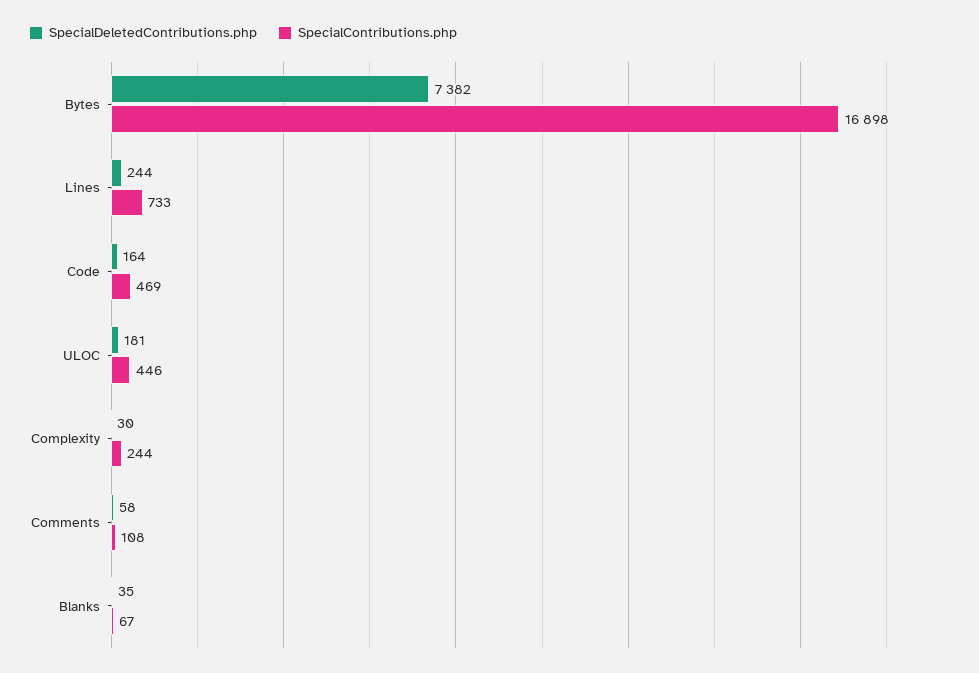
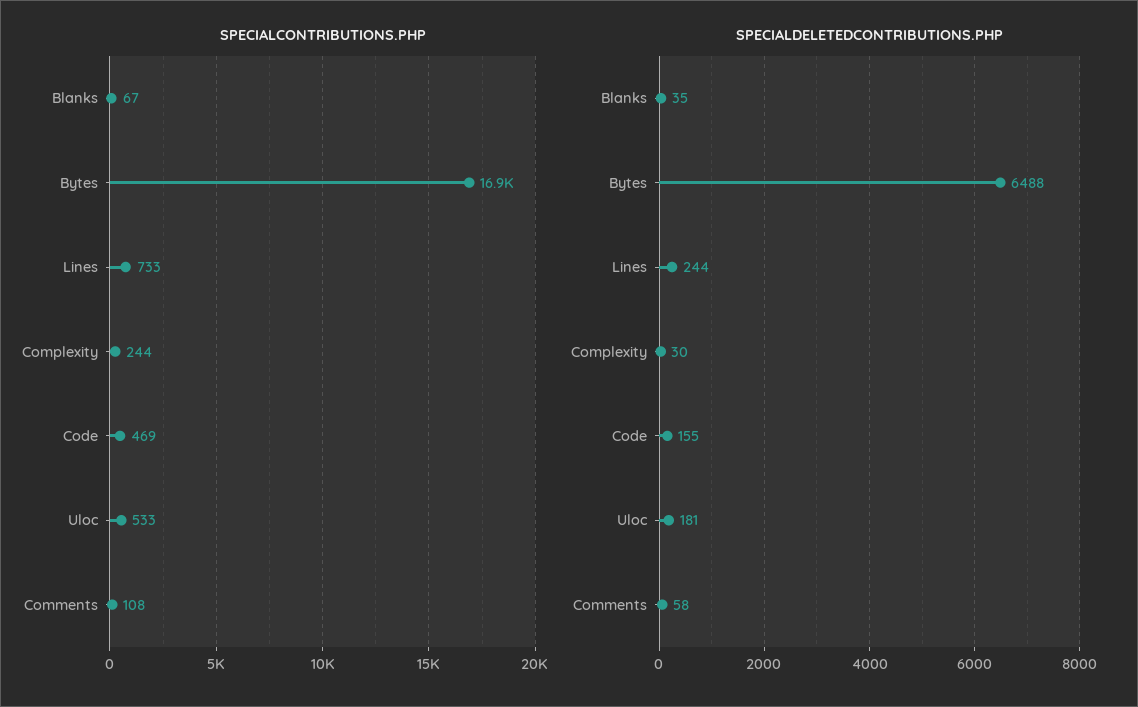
SpecialDeletedContributions.php, Bytes: 7382 -> 6488
SpecialDeletedContributions.php, Code: 164 -> 155
SpecialContributions.php, ULOC: 446 -> 533

